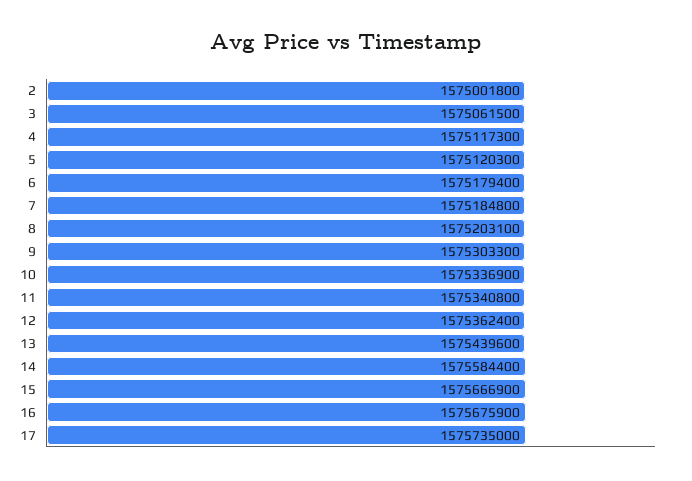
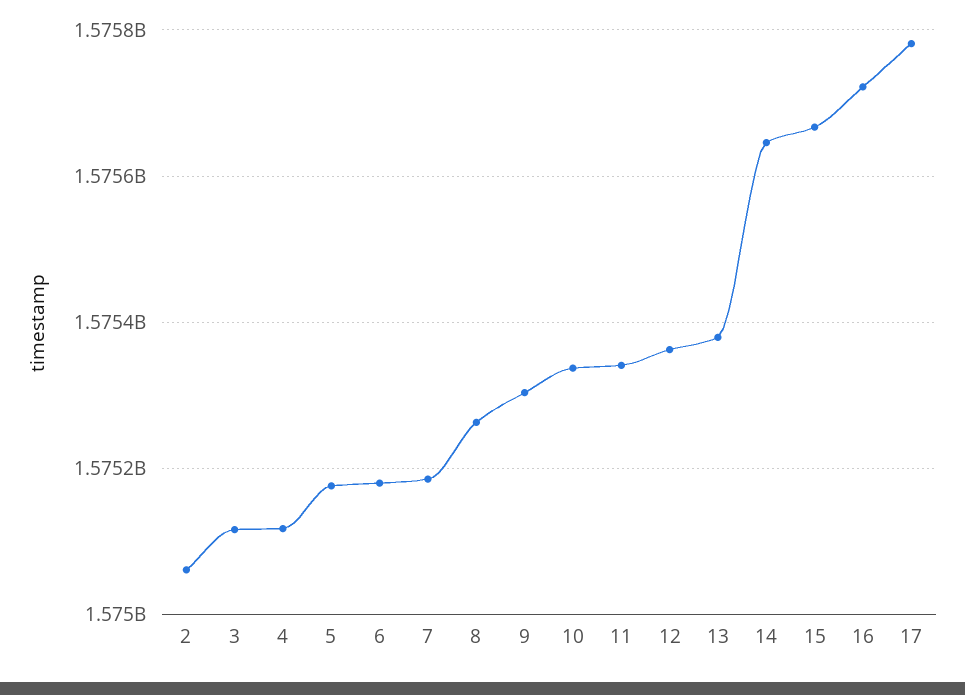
2: 1575001800 -> 1575060000
3: 1575061500 -> 1575120000
5: 1575120300 -> 1575180000
8: 1575203100 -> 1575260000
13: 1575439600 -> 1575380000
14: 1575584400 -> 1575640000
16: 1575675900 -> 1575720000
17: 1575735000 -> 1575780000

